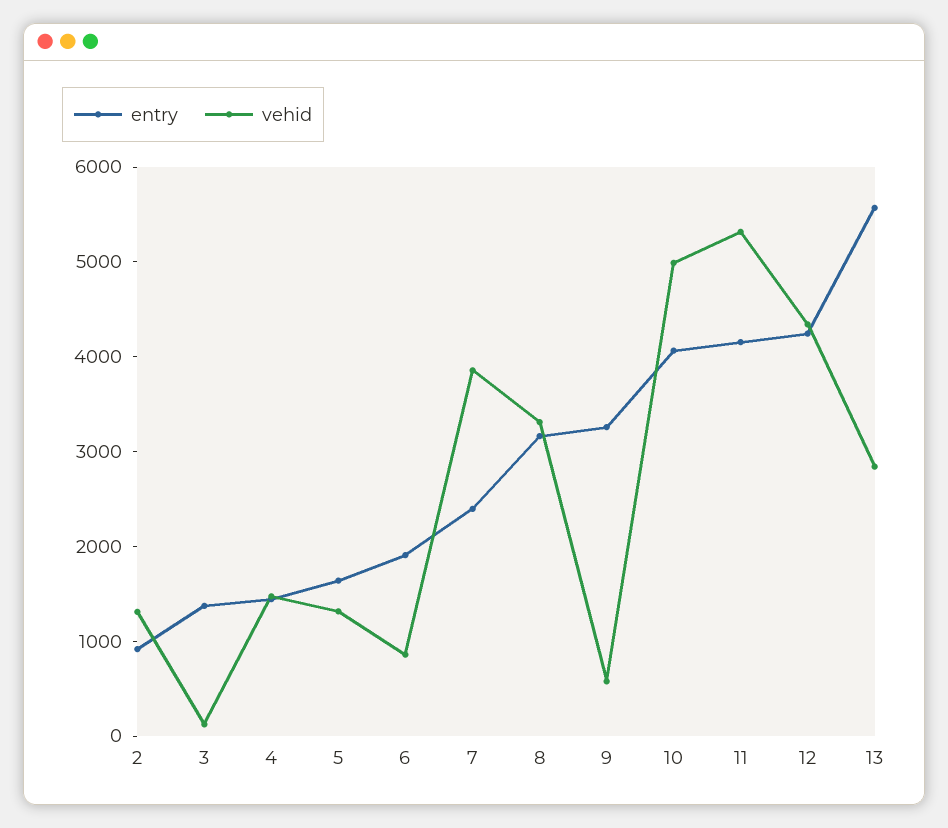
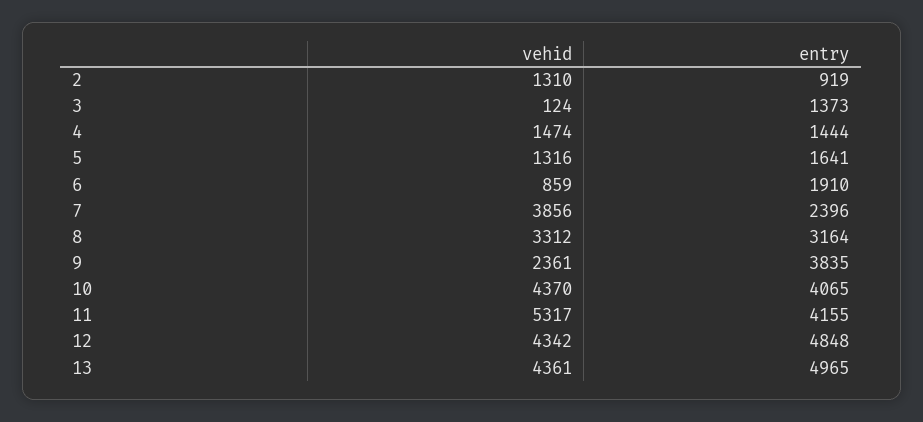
entry, 9: 3200 -> 3835
vehid, 9: 600 -> 2361
vehid, 10: 5000 -> 4370
entry, 12: 4200 -> 4848
entry, 13: 5600 -> 4965
vehid, 13: 2800 -> 4361

